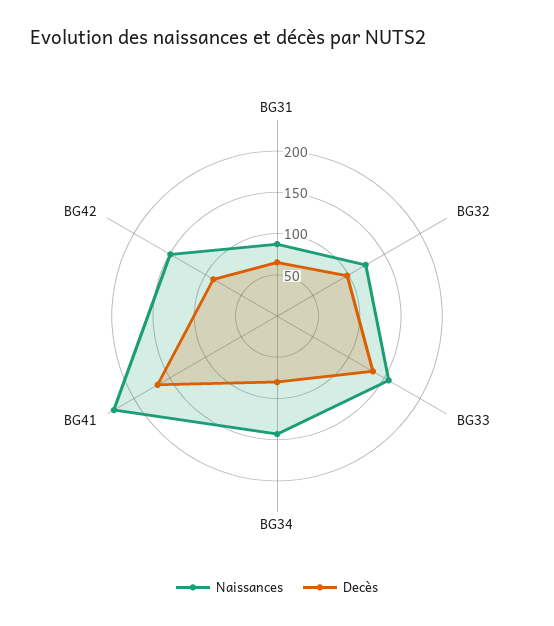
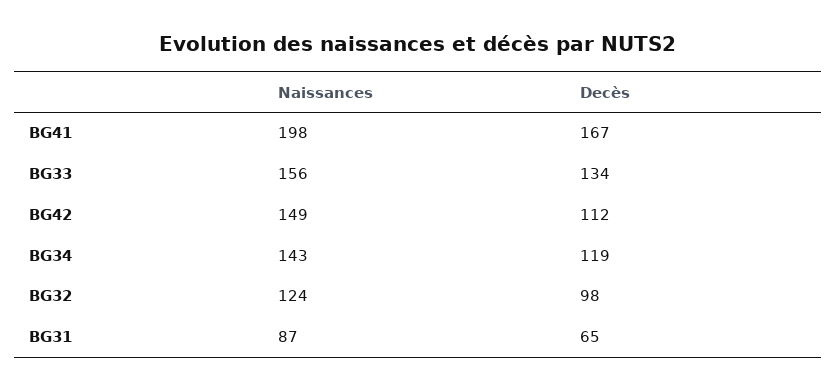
Decès, BG34: 80 -> 119
Naissances, BG41: 230 -> 198
Decès, BG42: 90 -> 112

